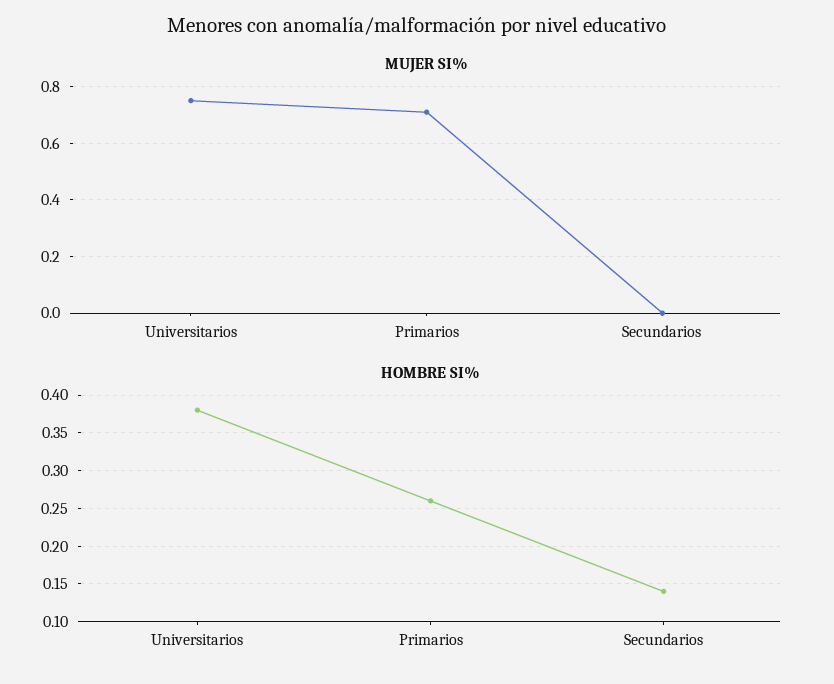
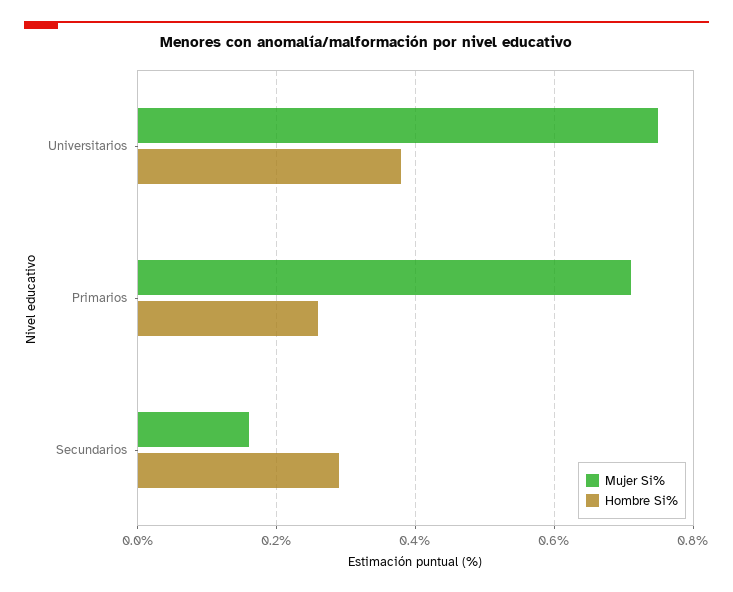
MUJER SI%, Secundarios: 0 -> 0.15
HOMBRE SI%, Secundarios: 0.14 -> 0.3

